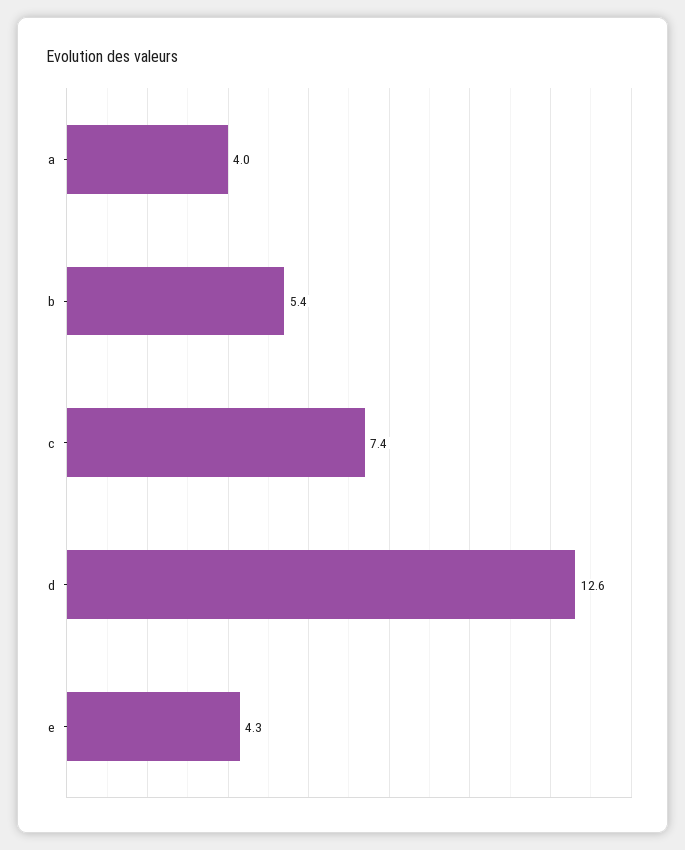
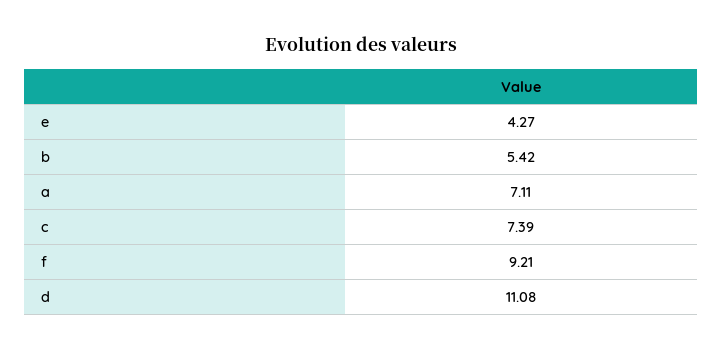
a: 4 -> 7.11
d: 12.6 -> 11.08
f: none -> 9.21

